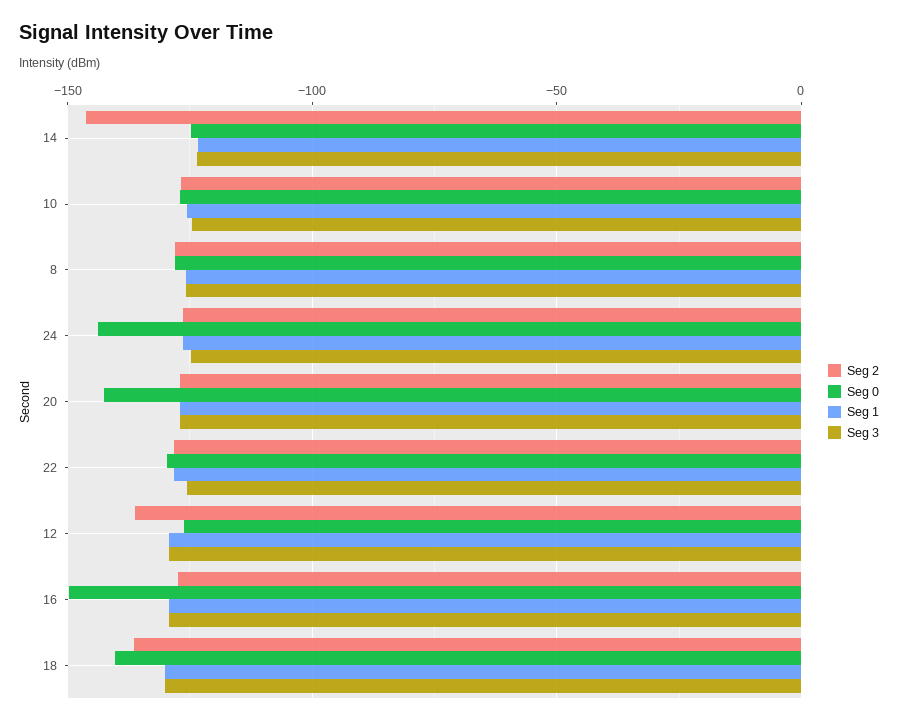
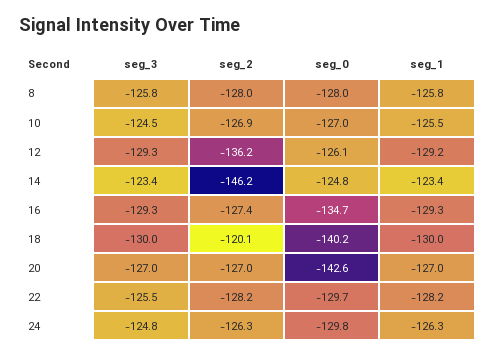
Seg 0, 24: -145 -> -129.8
Seg 0, 16: -150 -> -134.7
Seg 2, 18: -135 -> -120.1

